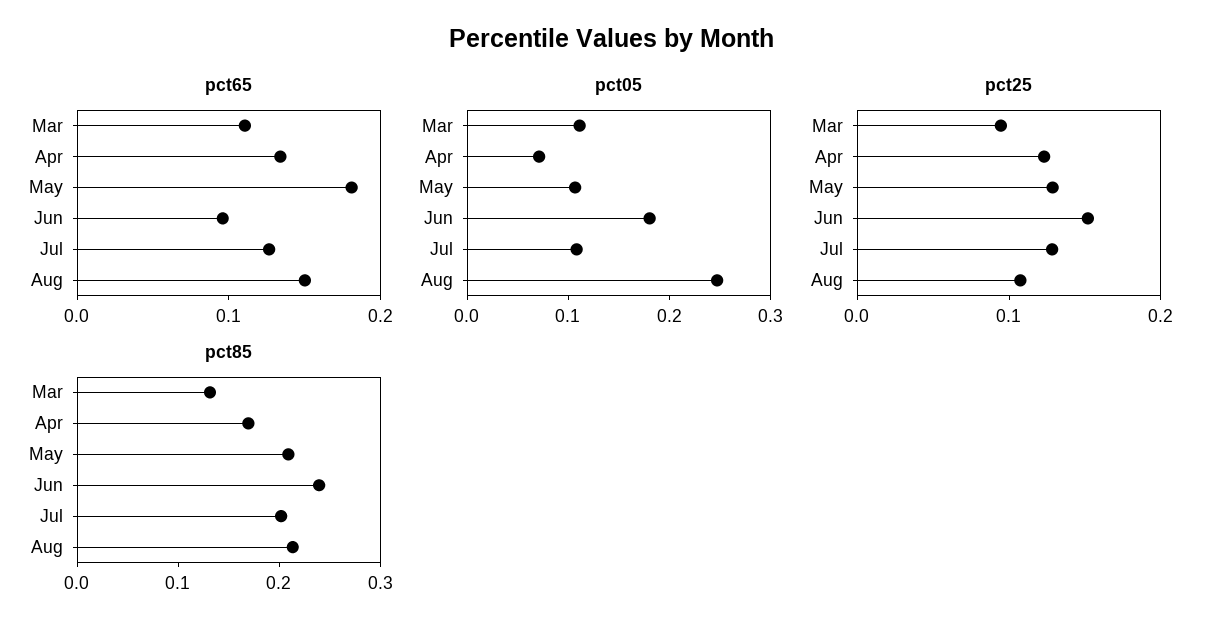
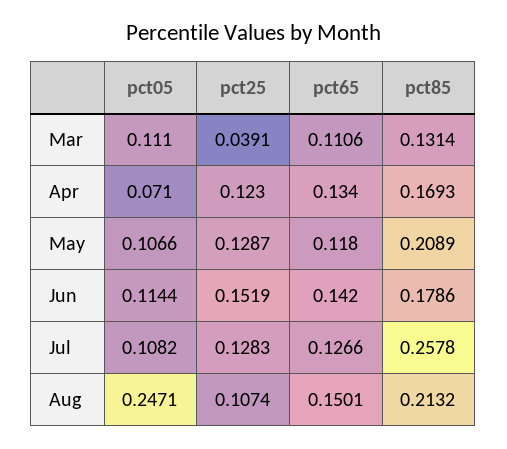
pct65, May: 0.18 -> 0.118
pct65, Jun: 0.1 -> 0.142
pct05, Jun: 0.18 -> 0.1144
pct25, Mar: 0.1 -> 0.0391
pct85, Jun: 0.24 -> 0.1786
pct85, Jul: 0.2 -> 0.2578

